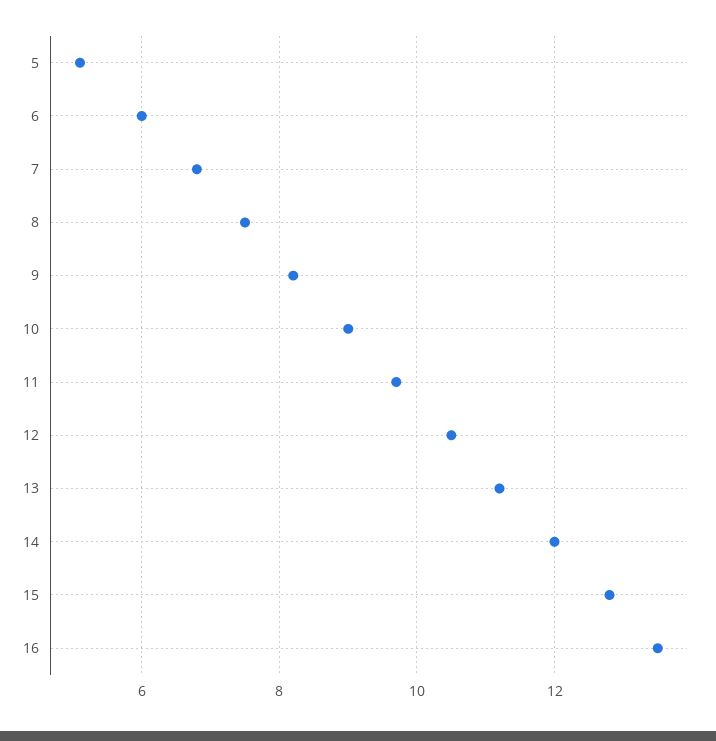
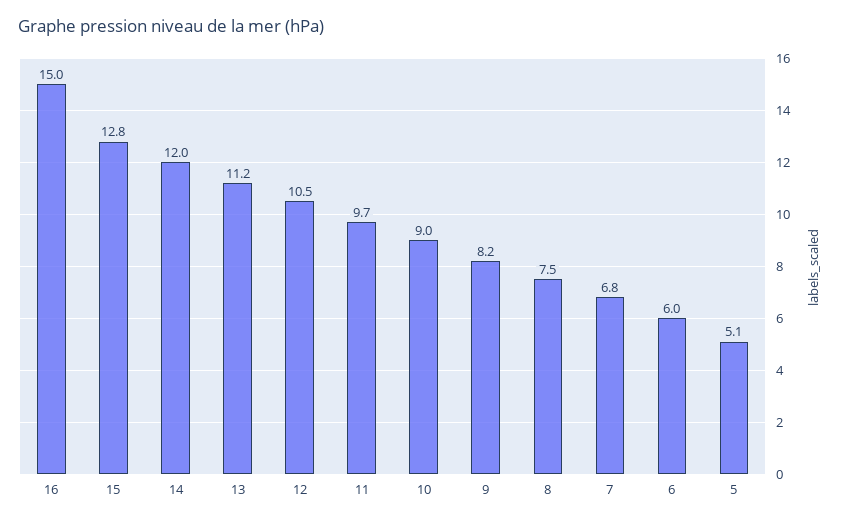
16: 13.5 -> 15

